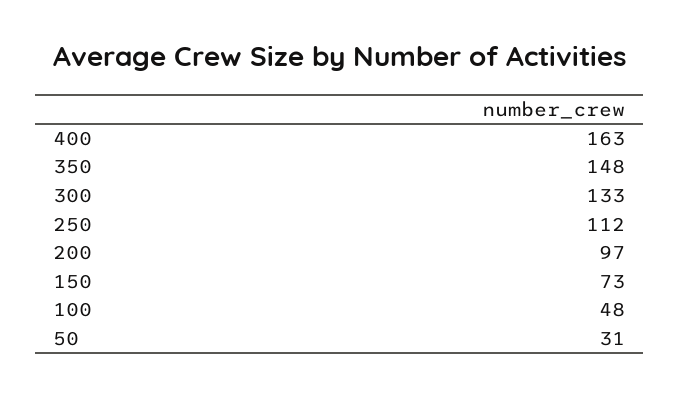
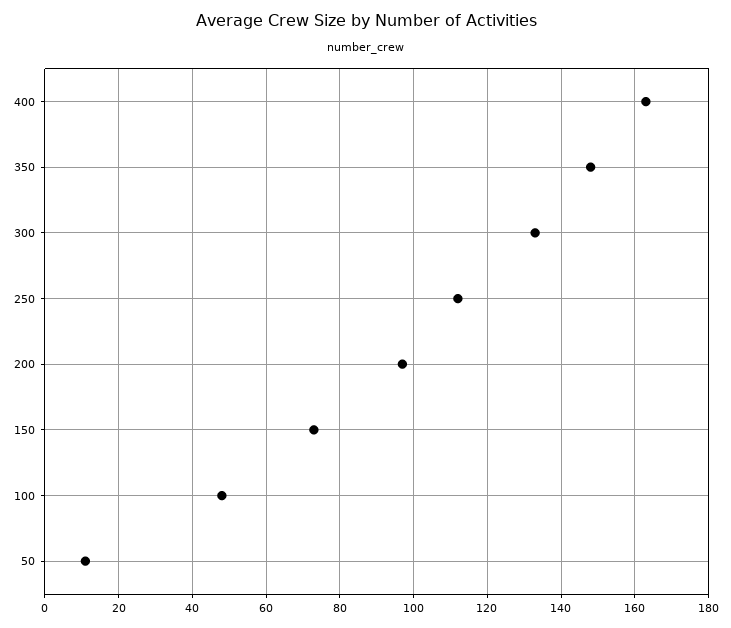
50: 31 -> 10

